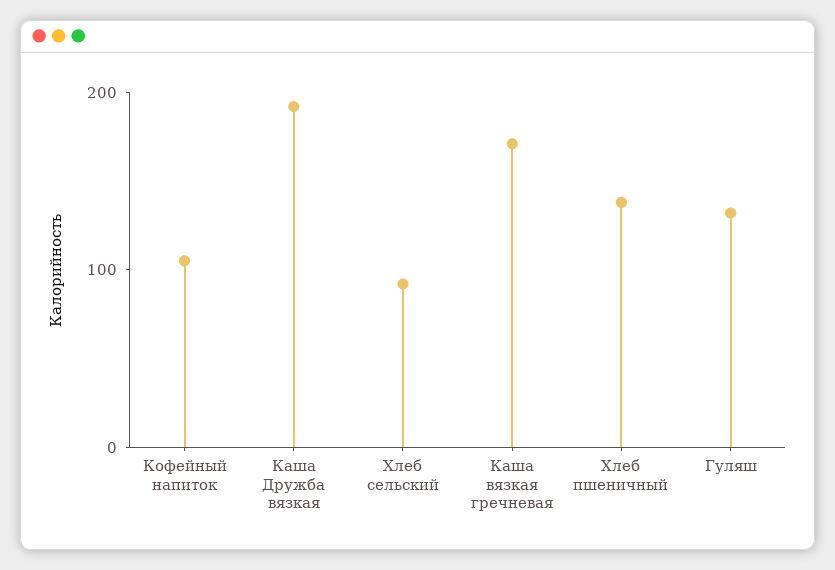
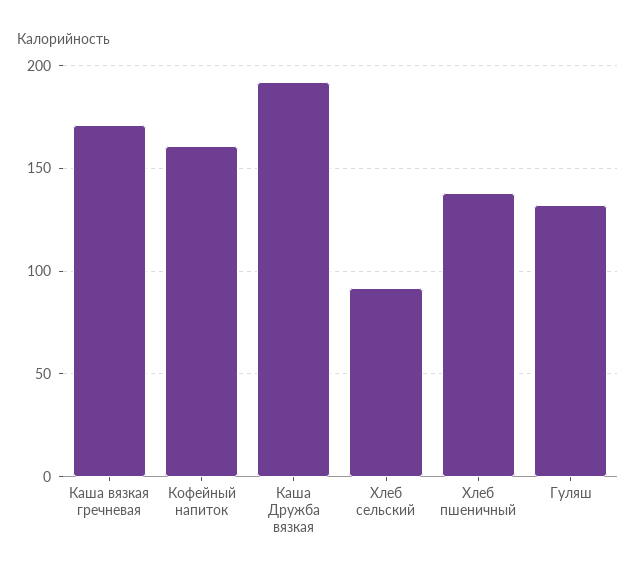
Кофейный напиток: 100 -> 160

